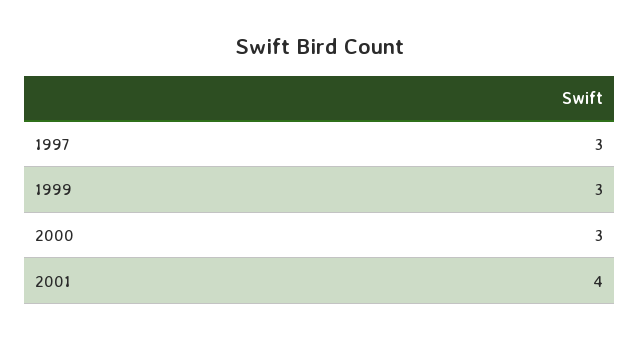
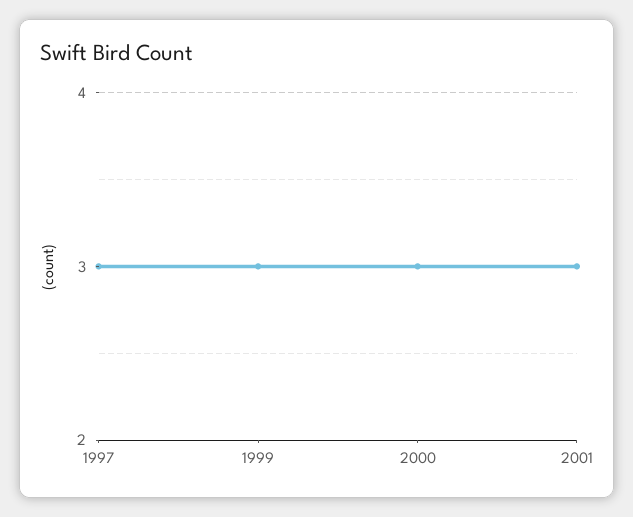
2001: 4 -> 3

